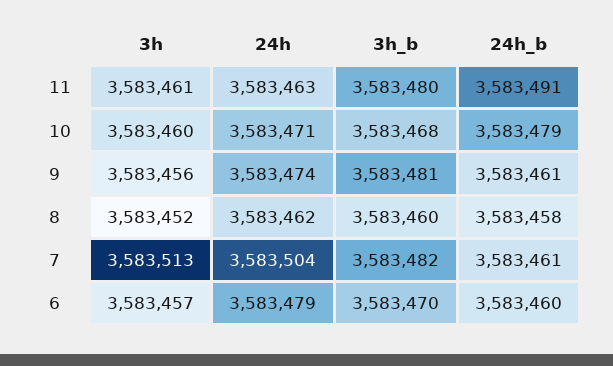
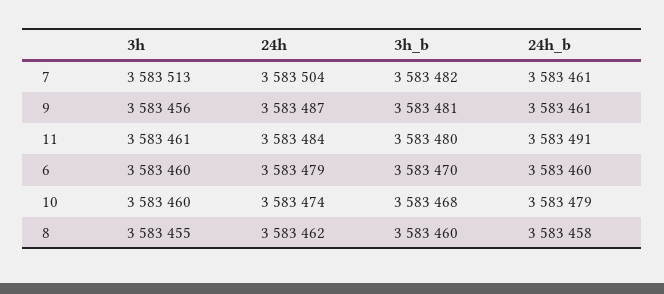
24h, 11: 3583463 -> 3583484
24h, 10: 3583471 -> 3583474
24h, 9: 3583474 -> 3583487
3h, 8: 3583452 -> 3583455
3h, 6: 3583457 -> 3583460

